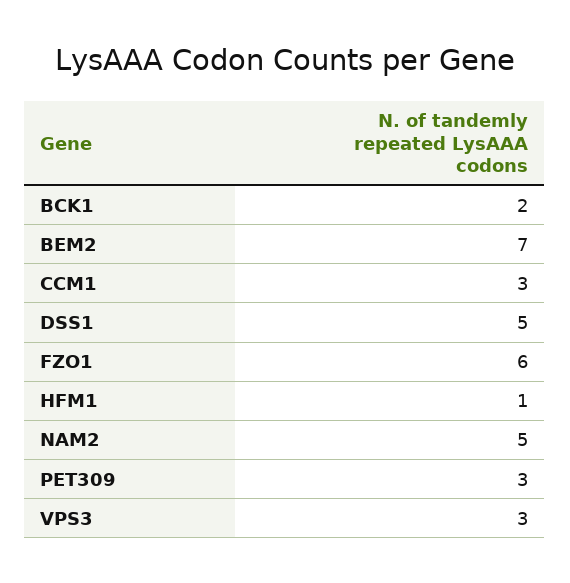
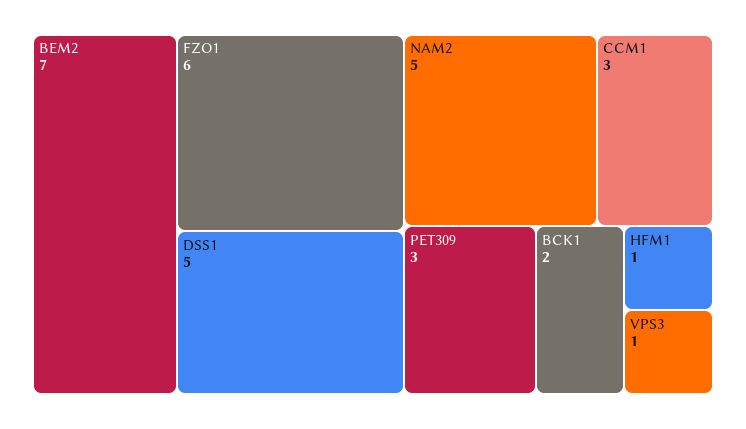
VPS3: 3 -> 1

